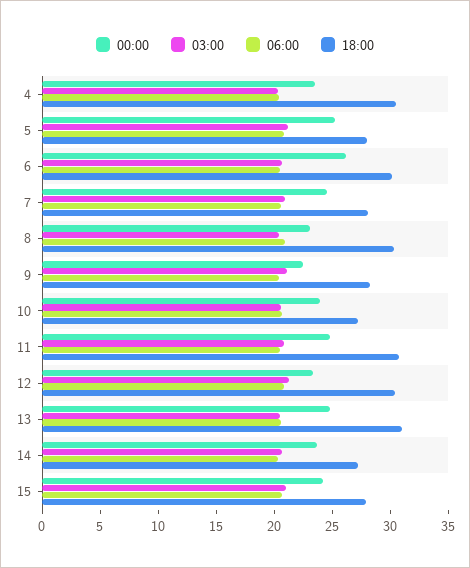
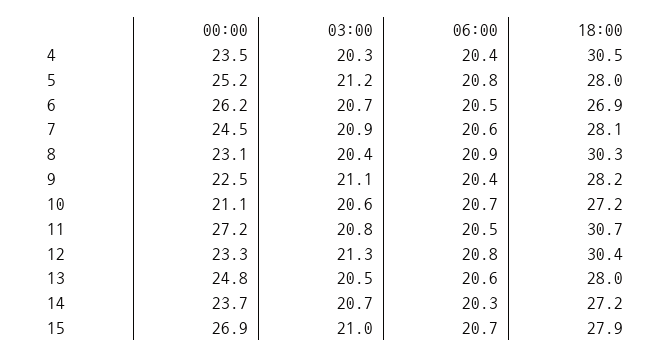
18:00, 6: 30 -> 26.9
00:00, 10: 24 -> 21.1
00:00, 11: 25 -> 27.2
18:00, 13: 31 -> 28
00:00, 15: 24 -> 26.9

